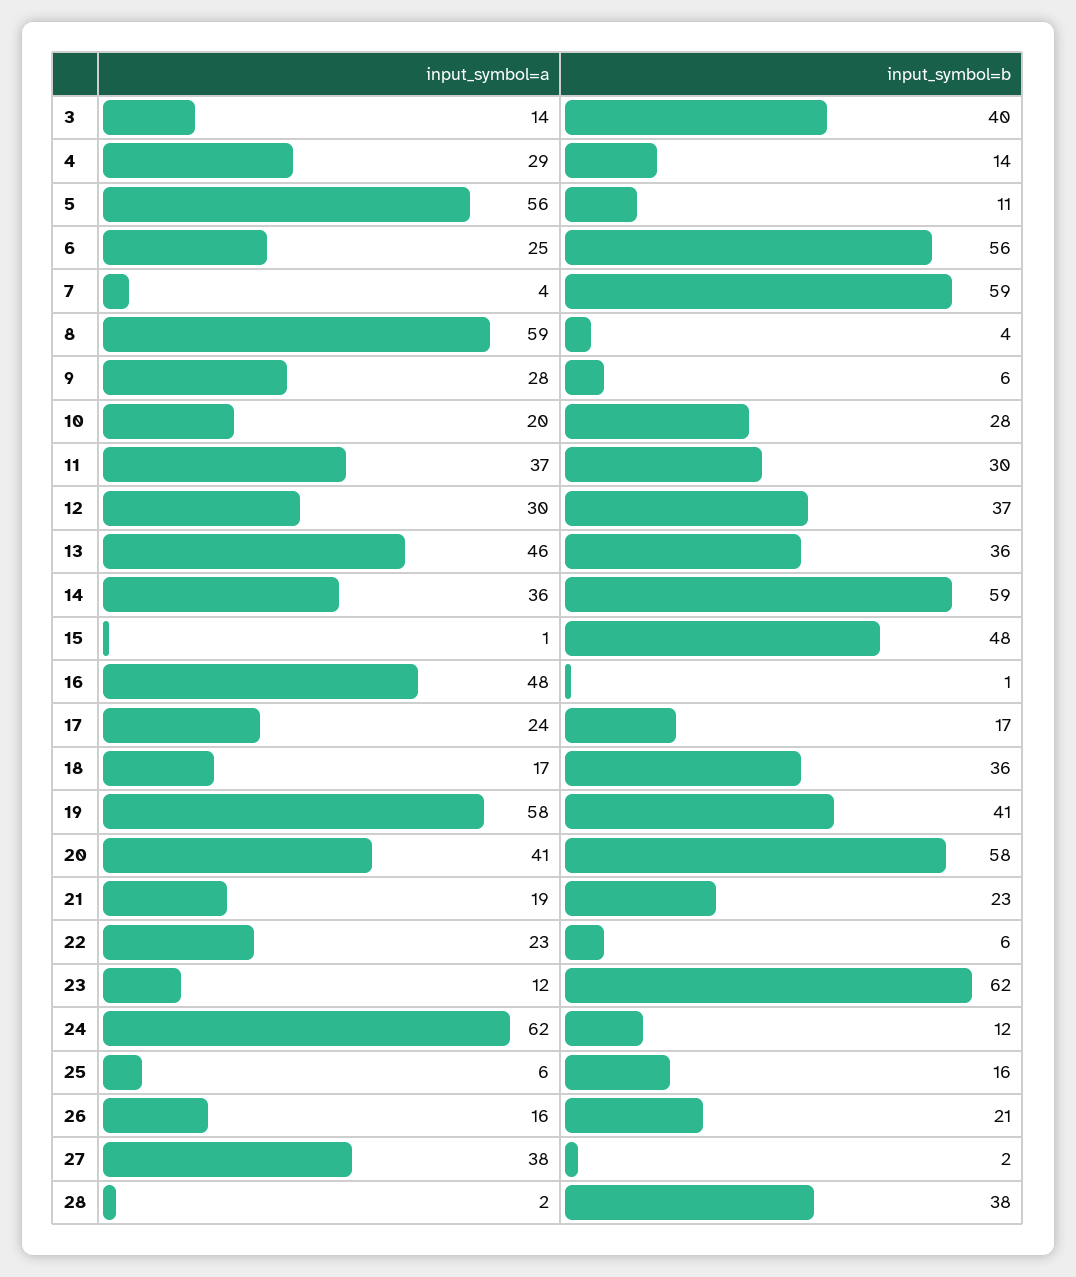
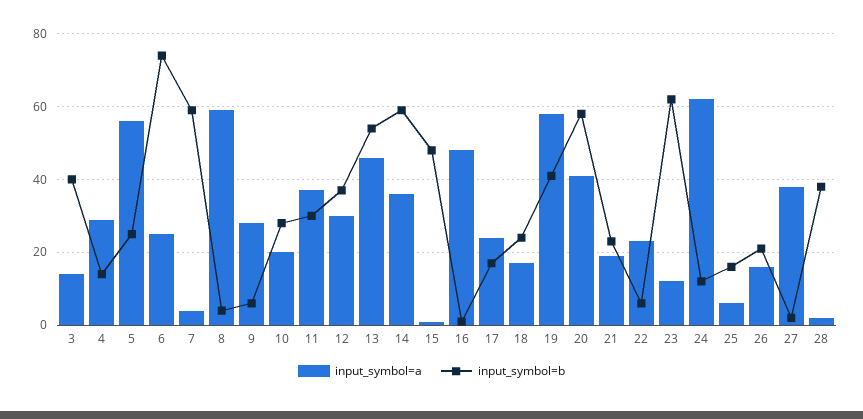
input_symbol=b, 5: 11 -> 25
input_symbol=b, 6: 56 -> 75
input_symbol=b, 13: 36 -> 55
input_symbol=b, 18: 36 -> 25

